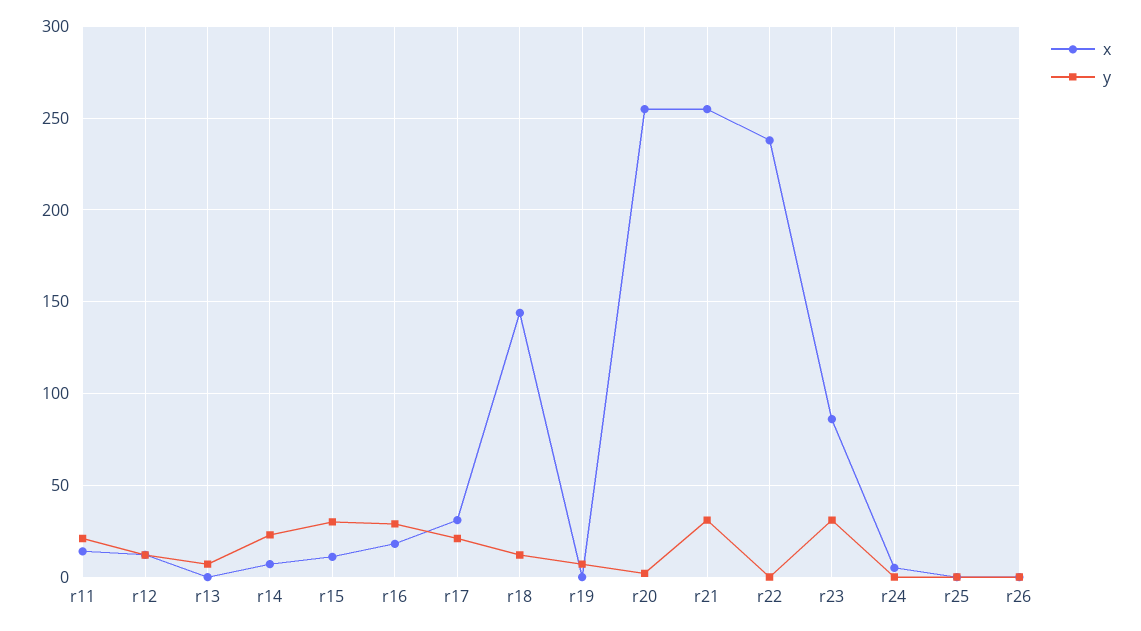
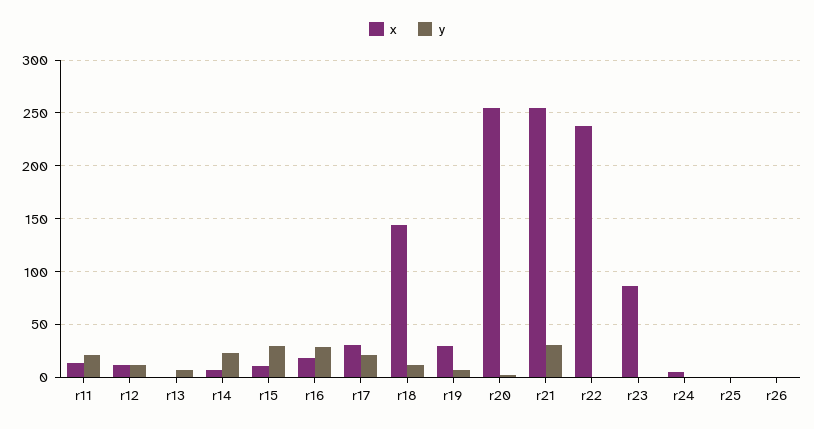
x, r19: 0 -> 30
y, r23: 30 -> 0

